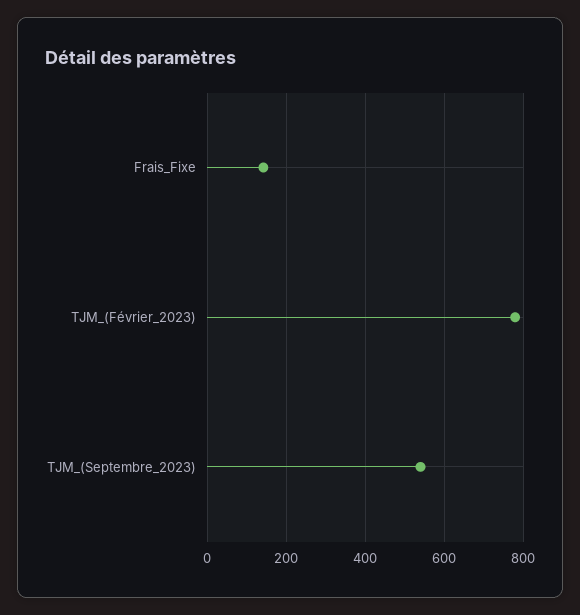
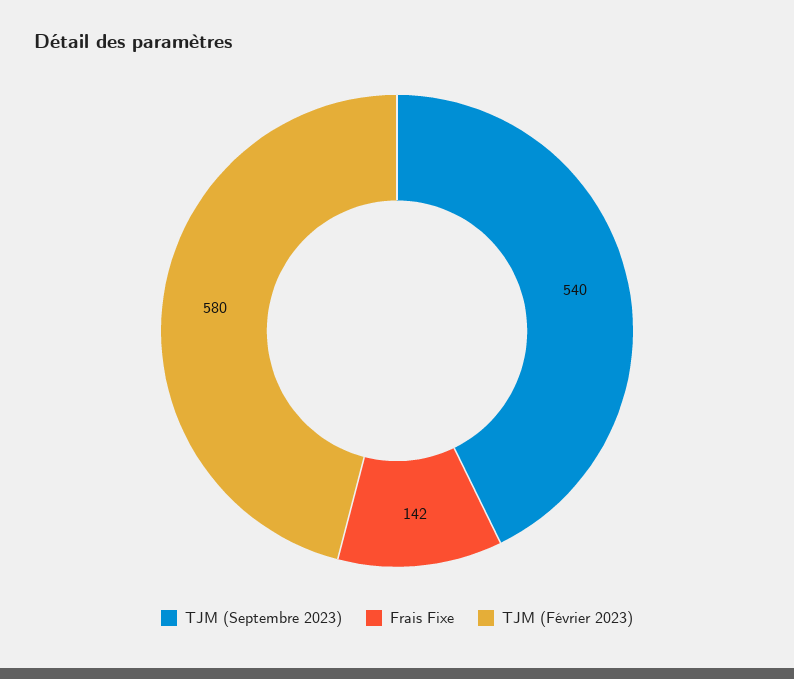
TJM_(Février_2023): 780 -> 580

